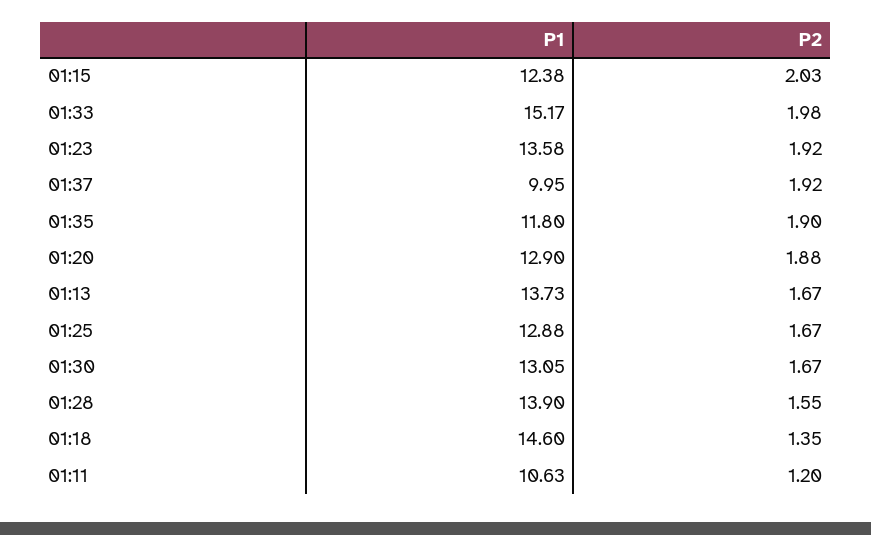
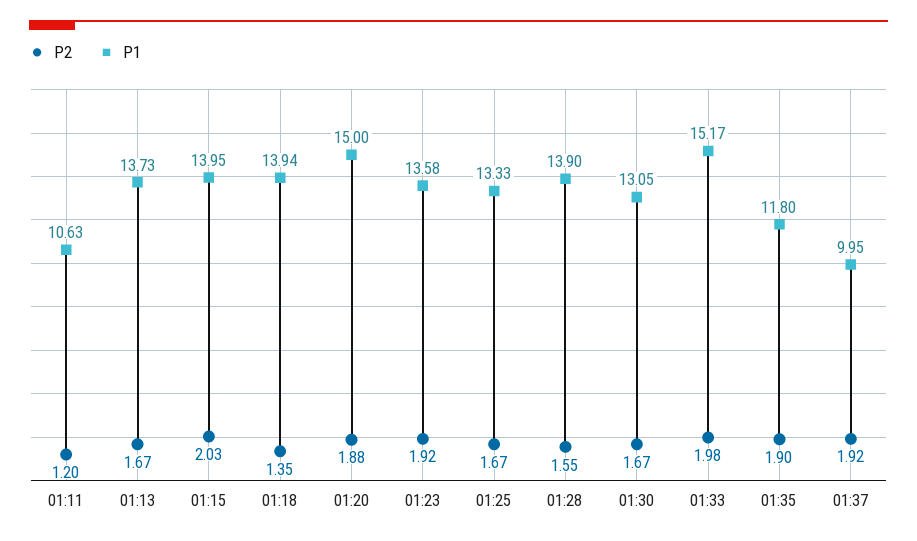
P1, 01:15: 12.38 -> 13.95
P1, 01:20: 12.9 -> 15
P1, 01:25: 12.88 -> 13.33
P1, 01:18: 14.6 -> 13.94

